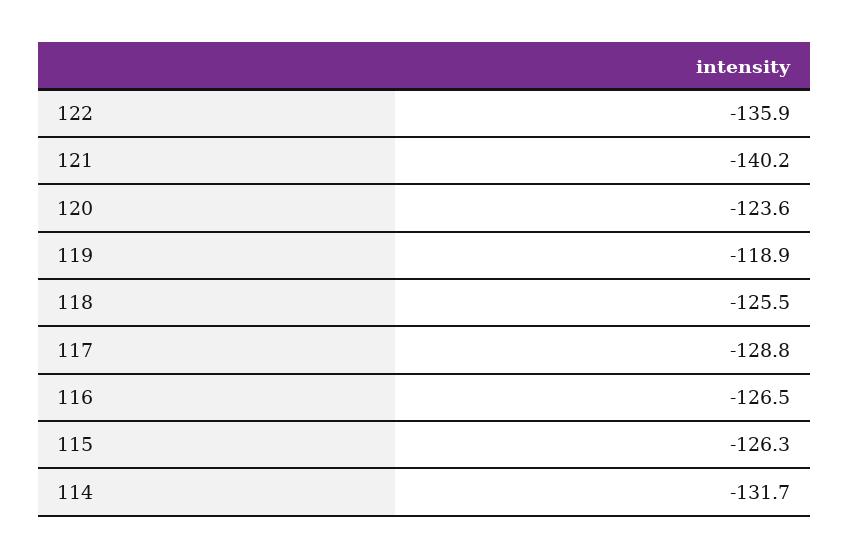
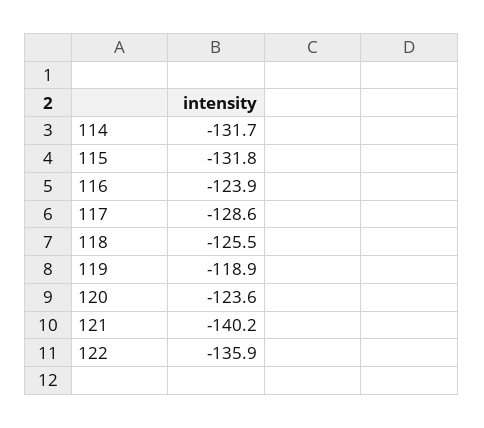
117: -128.8 -> -128.6
116: -126.5 -> -123.9
115: -126.3 -> -131.8

